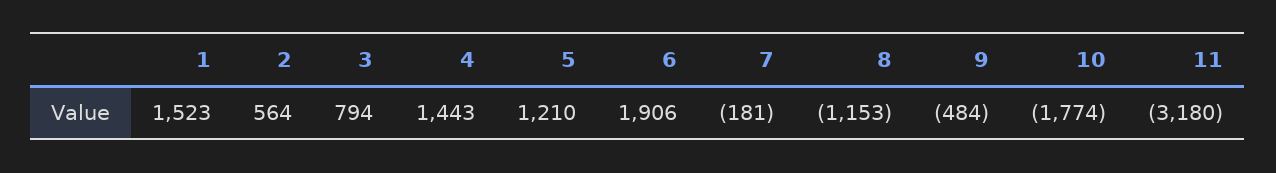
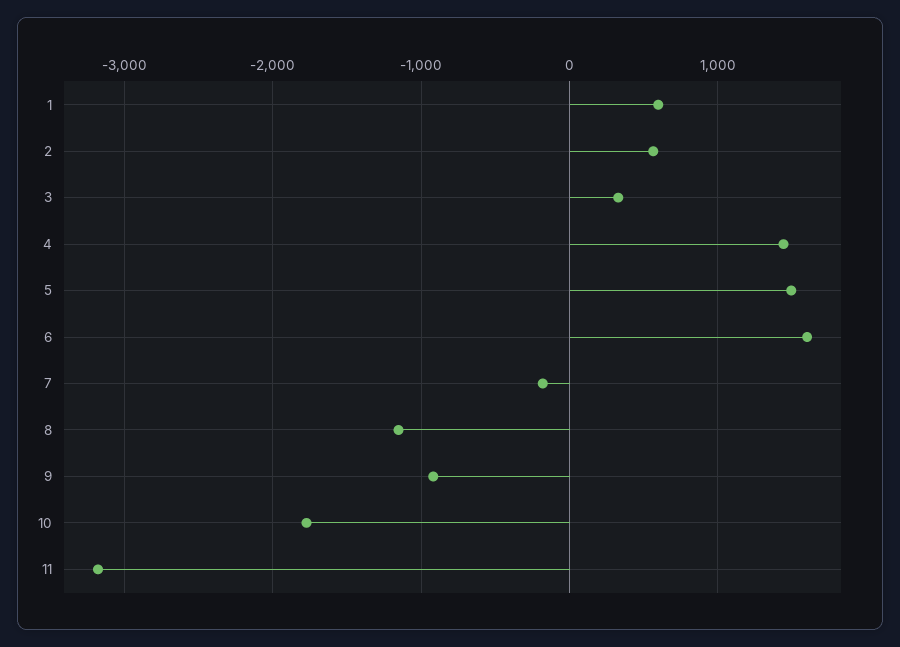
1: 1523 -> 600
3: 794 -> 300
5: 1210 -> 1500
6: 1906 -> 1600
9: -484 -> -900

